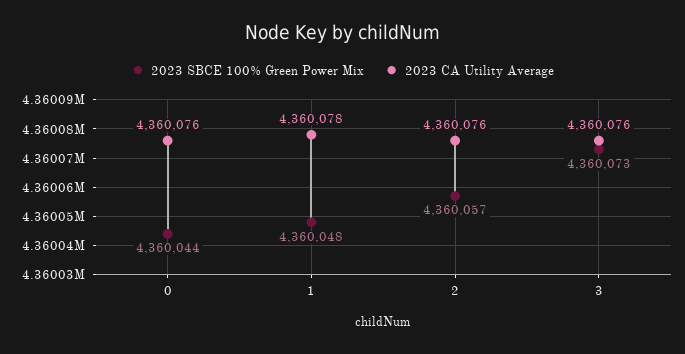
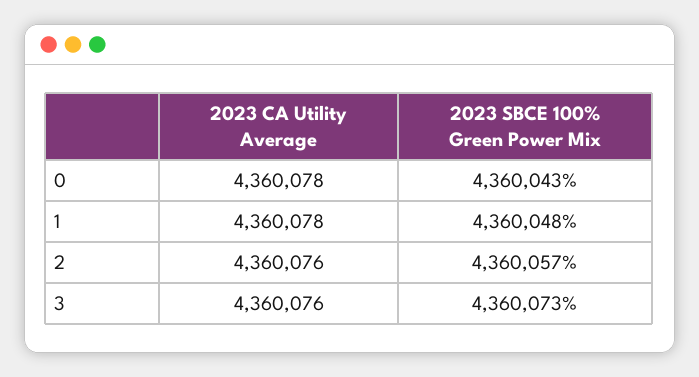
2023 SBCE 100% Green Power Mix, 0: 4360044 -> 4360043
2023 CA Utility Average, 0: 4360076 -> 4360078

